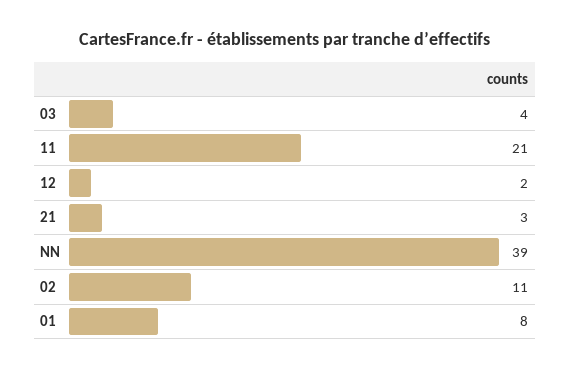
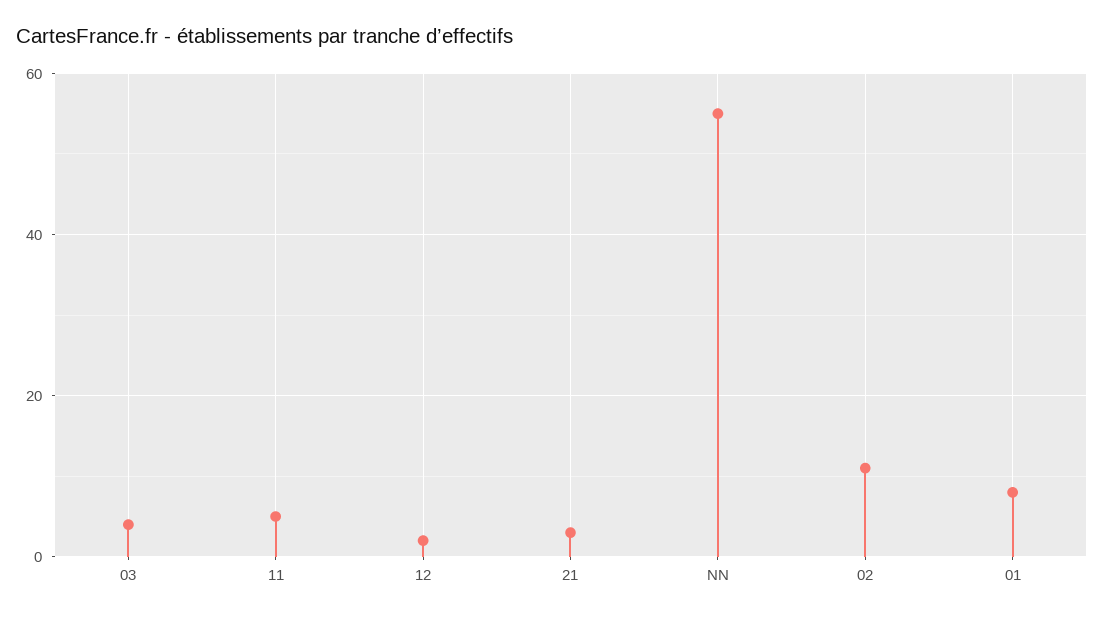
11: 21 -> 5
NN: 39 -> 55

